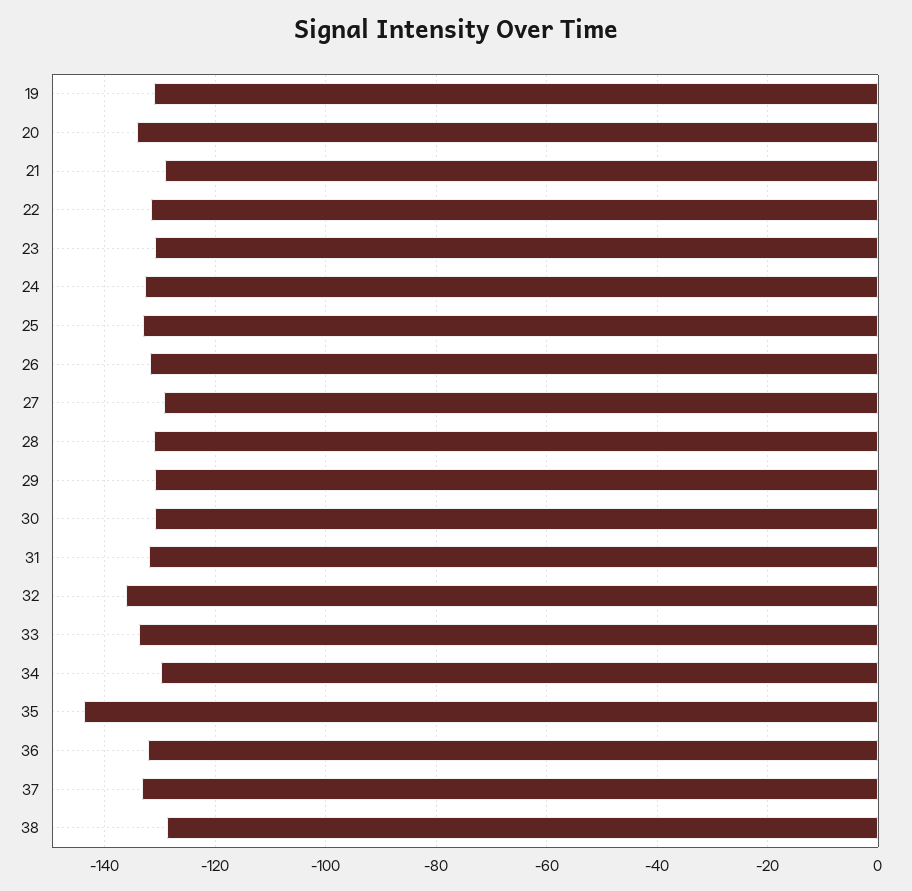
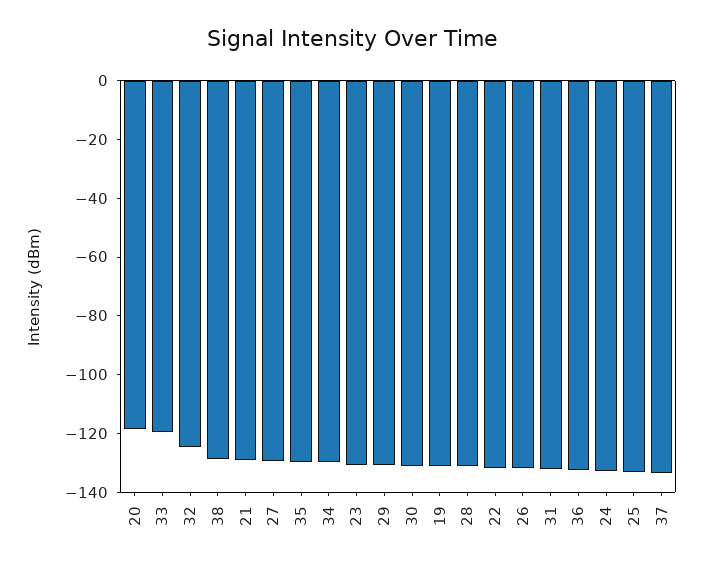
20: -134 -> -120
32: -136 -> -125
33: -134 -> -120
35: -144 -> -130

